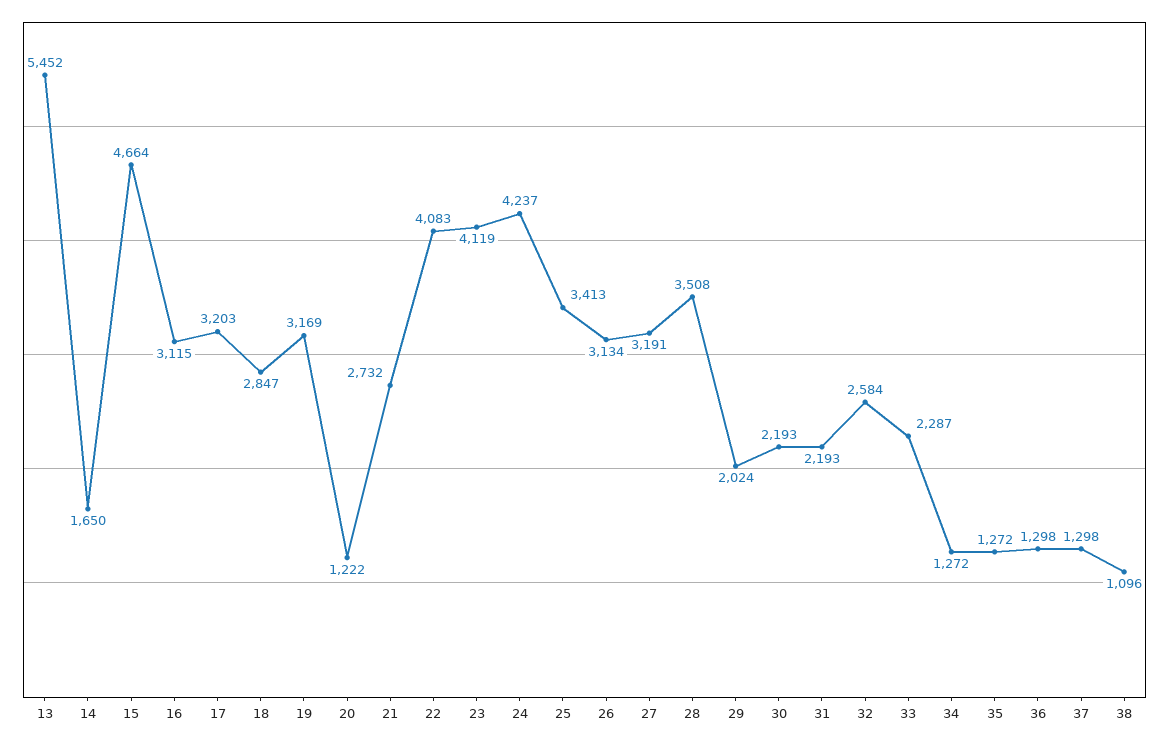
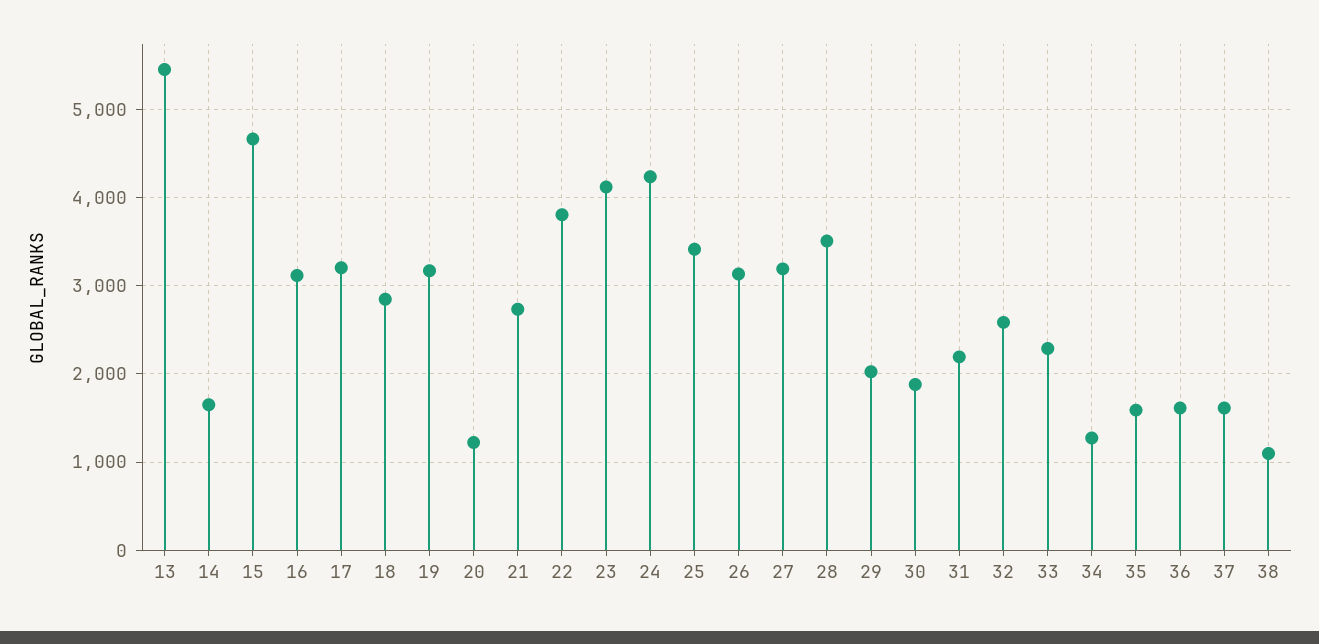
22: 4083 -> 3800
30: 2193 -> 1900
35: 1272 -> 1600
36: 1298 -> 1600
37: 1298 -> 1600

